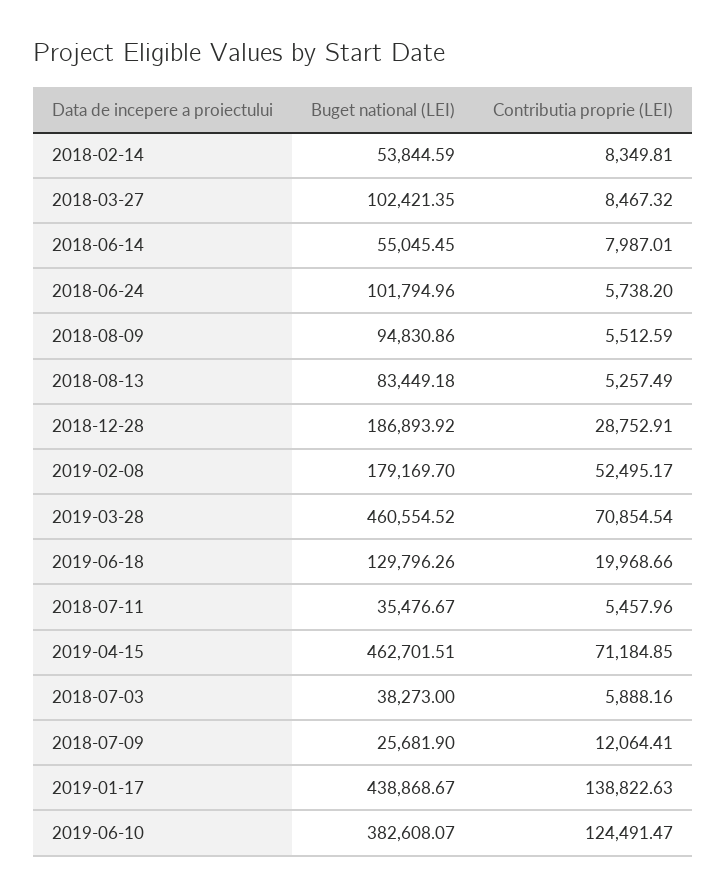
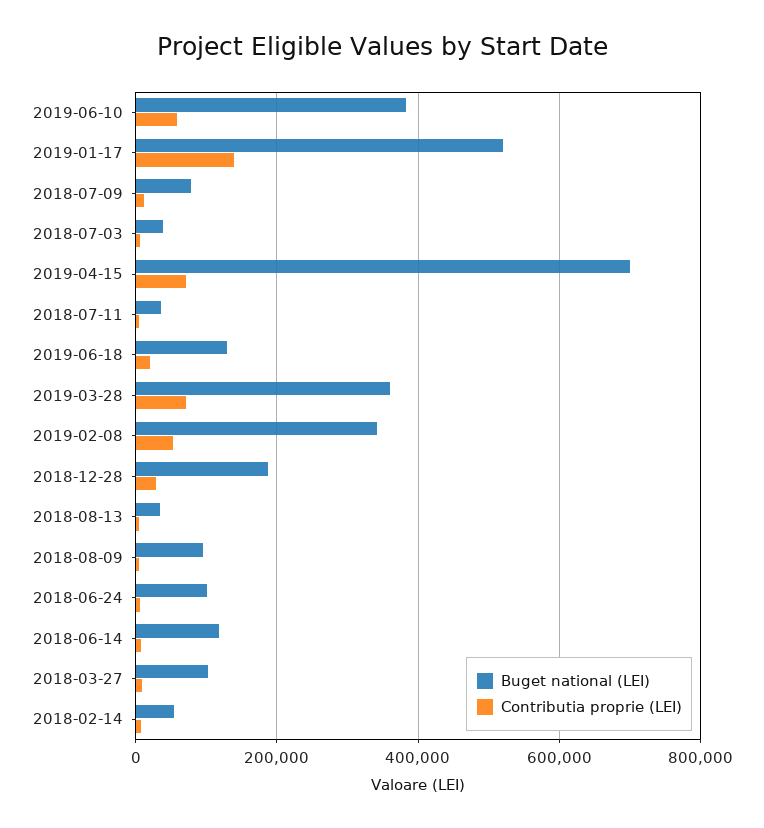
Buget national (LEI), 2018-06-14: 55045.45 -> 120000
Buget national (LEI), 2018-08-13: 83449.18 -> 40000
Buget national (LEI), 2019-02-08: 179169.7 -> 340000
Buget national (LEI), 2019-03-28: 460554.52 -> 360000
Buget national (LEI), 2019-04-15: 462701.51 -> 700000
Buget national (LEI), 2018-07-09: 25681.9 -> 80000
Buget national (LEI), 2019-01-17: 438868.67 -> 520000
Contributia proprie (LEI), 2019-06-10: 124491.47 -> 60000

